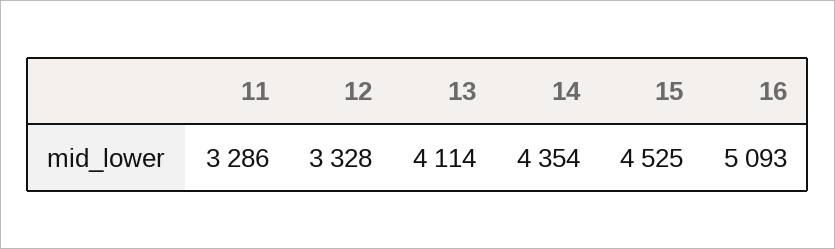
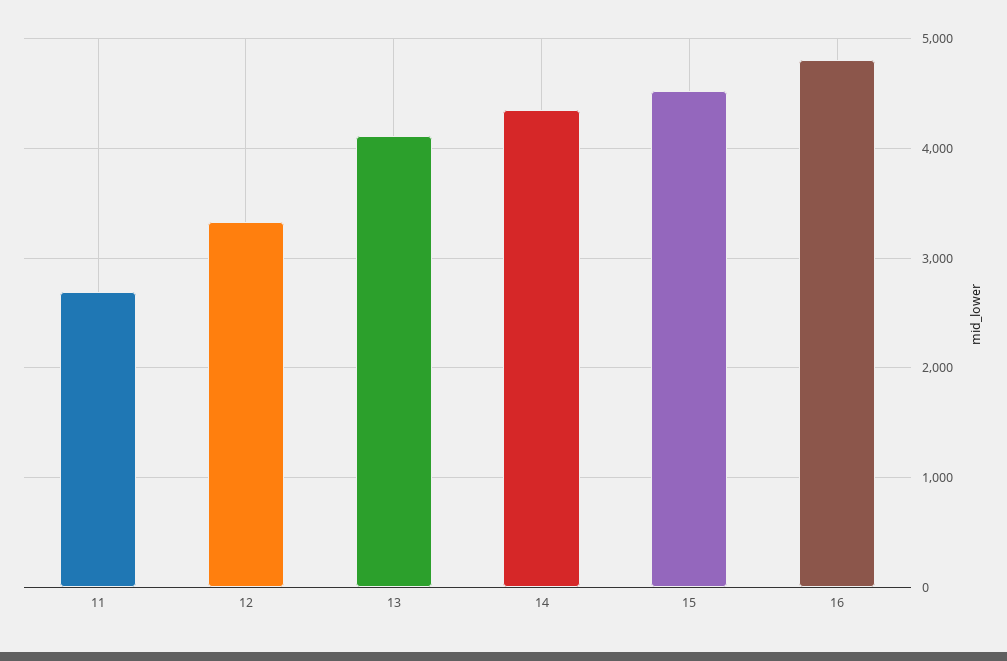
11: 3286 -> 2700
16: 5093 -> 4800

